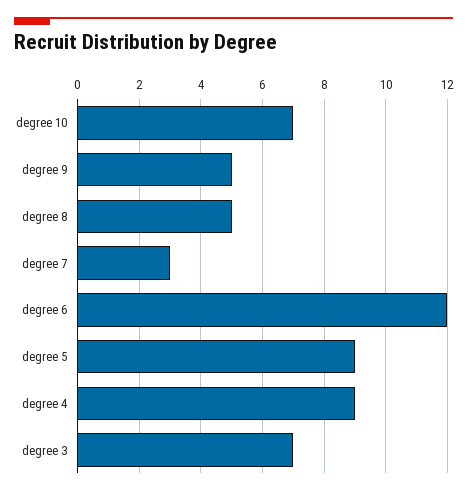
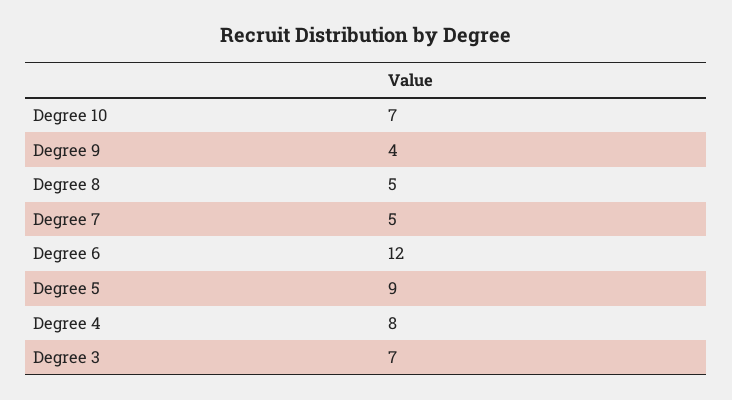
degree 9: 5 -> 4
degree 7: 3 -> 5
degree 4: 9 -> 8

